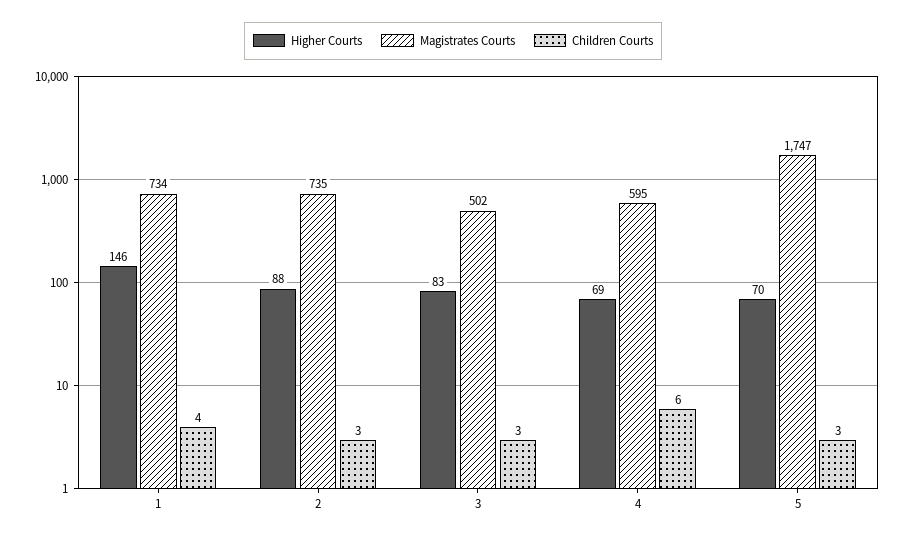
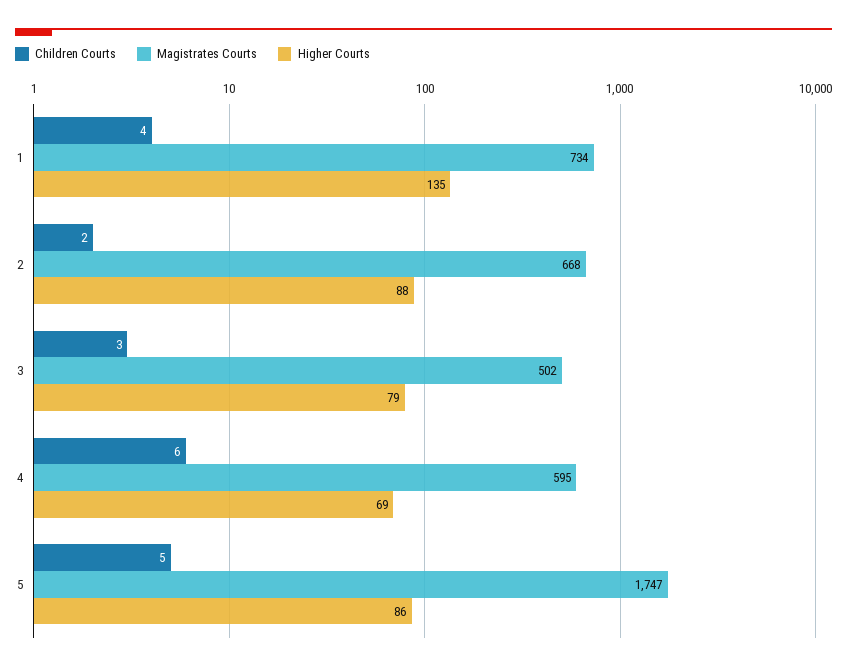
Higher Courts, 1: 146 -> 135
Magistrates Courts, 2: 735 -> 668
Children Courts, 2: 3 -> 2
Higher Courts, 3: 83 -> 79
Higher Courts, 5: 70 -> 86
Children Courts, 5: 3 -> 5

